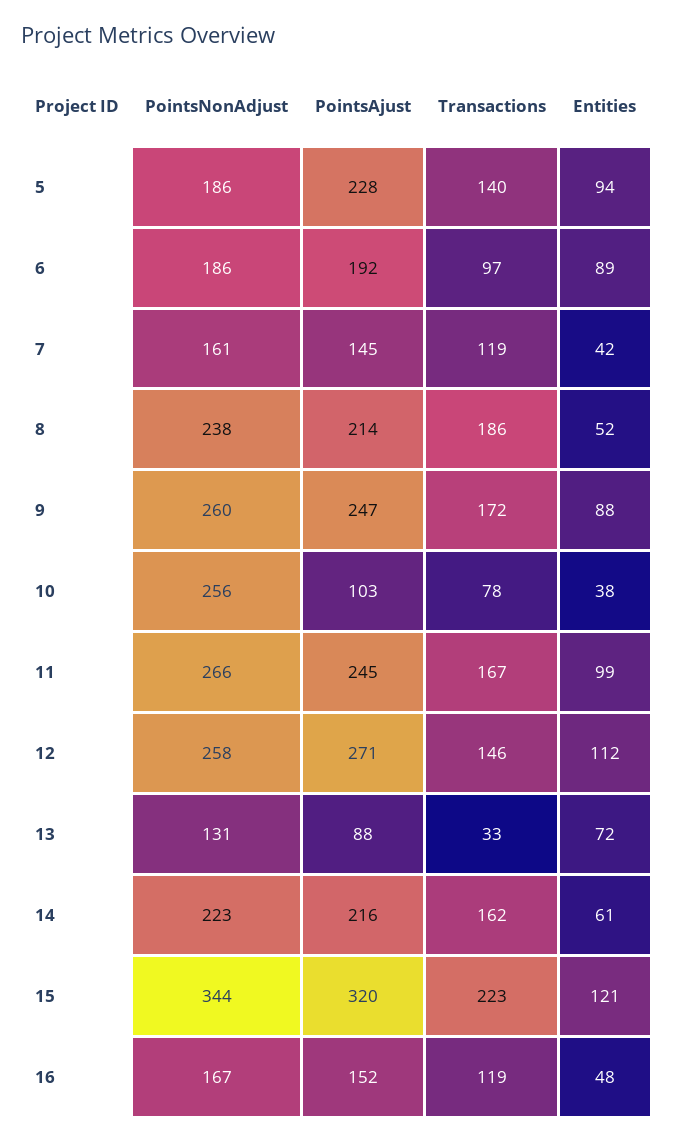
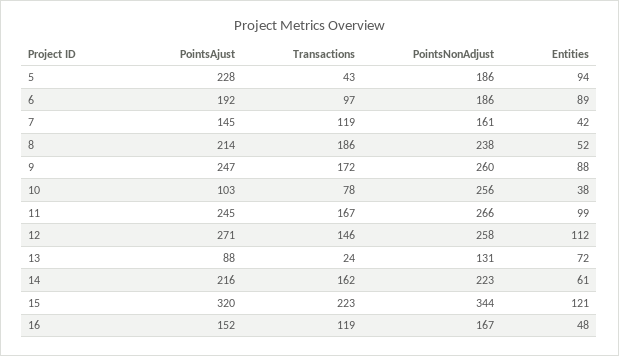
Transactions, 5: 140 -> 43
Transactions, 13: 33 -> 24

